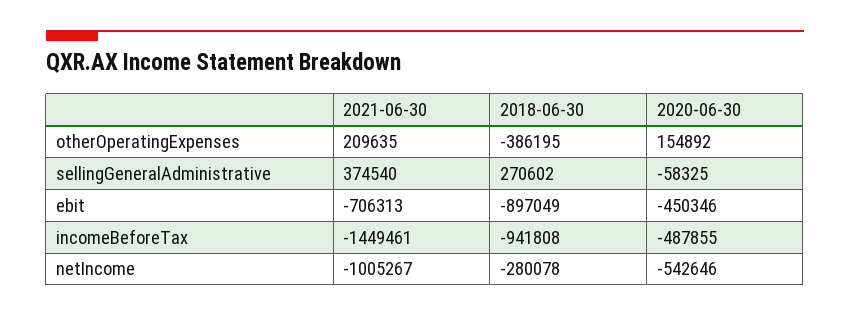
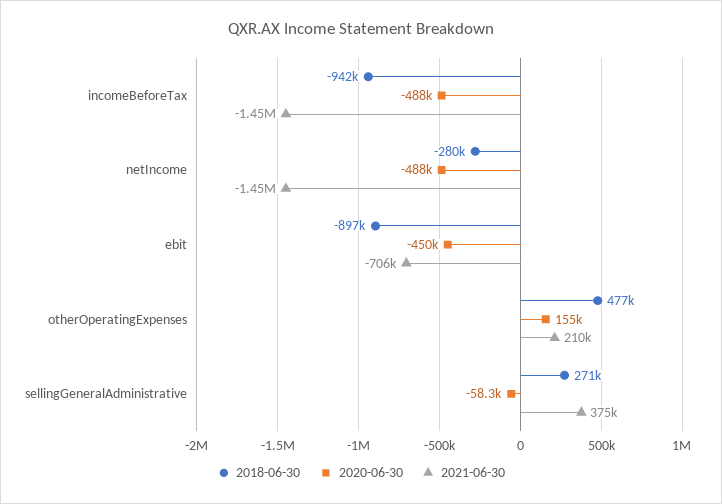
2018-06-30, otherOperatingExpenses: -386195 -> 477000
2021-06-30, netIncome: -1005267 -> -1450000
2020-06-30, netIncome: -542646 -> -488000

